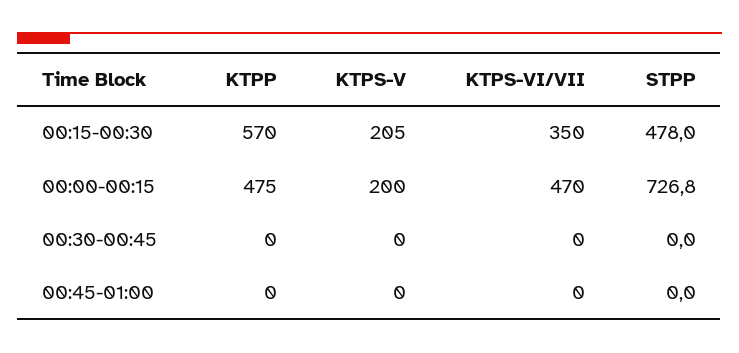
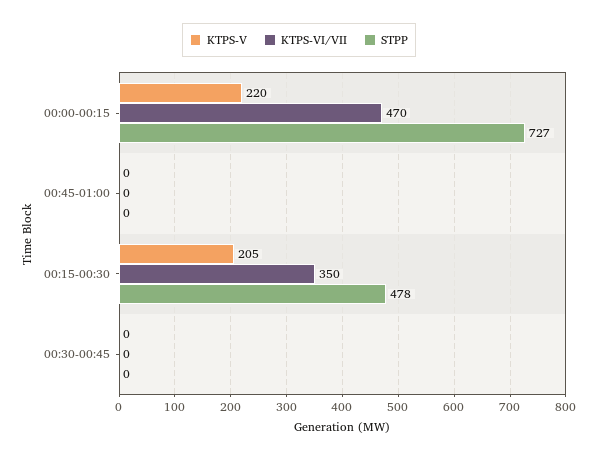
KTPP, 00:15-00:30: 570 -> none
KTPP, 00:00-00:15: 475 -> none
KTPS-V, 00:00-00:15: 200 -> 220
KTPP, 00:30-00:45: 0 -> none
KTPP, 00:45-01:00: 0 -> none

